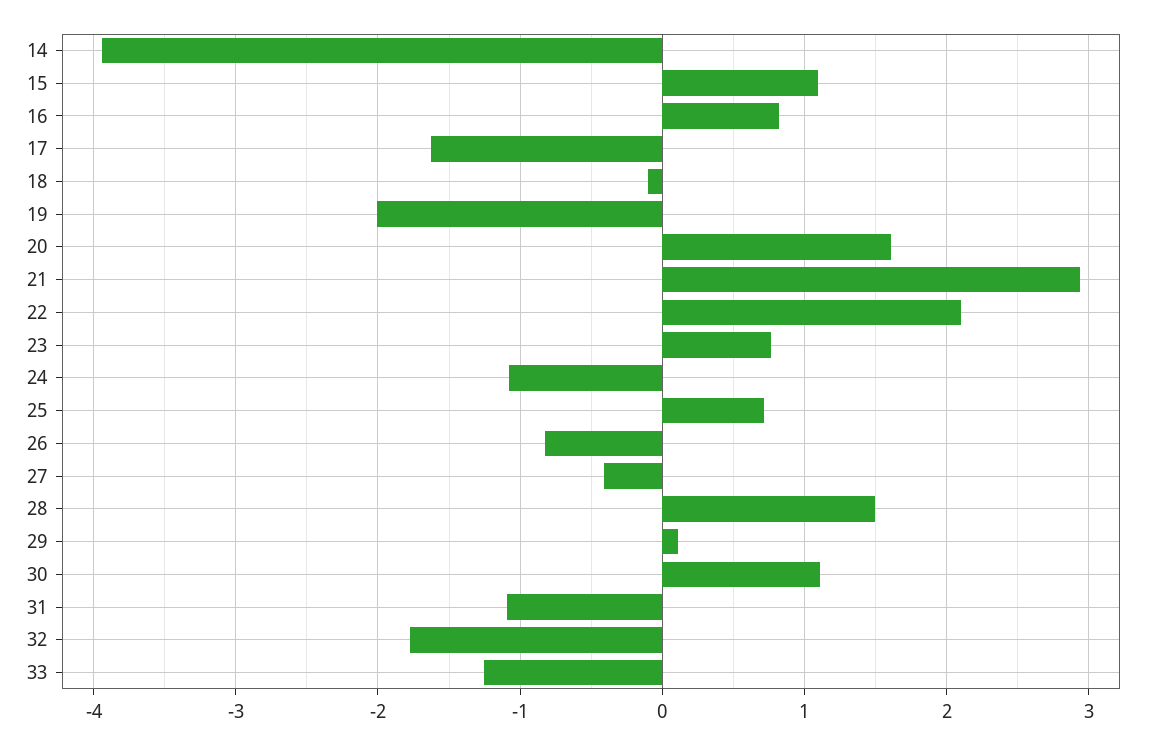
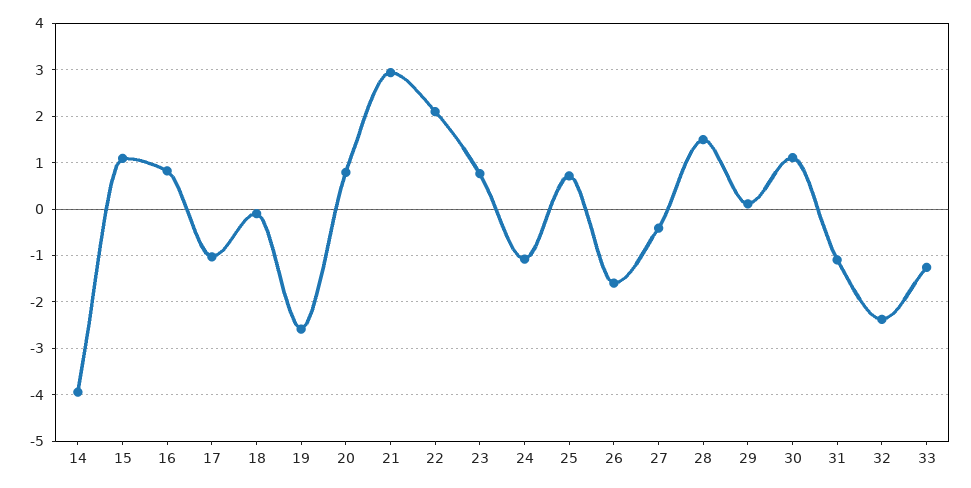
17: -1.6 -> -1
19: -2 -> -2.6
20: 1.6 -> 0.8
26: -0.8 -> -1.6
32: -1.8 -> -2.4

